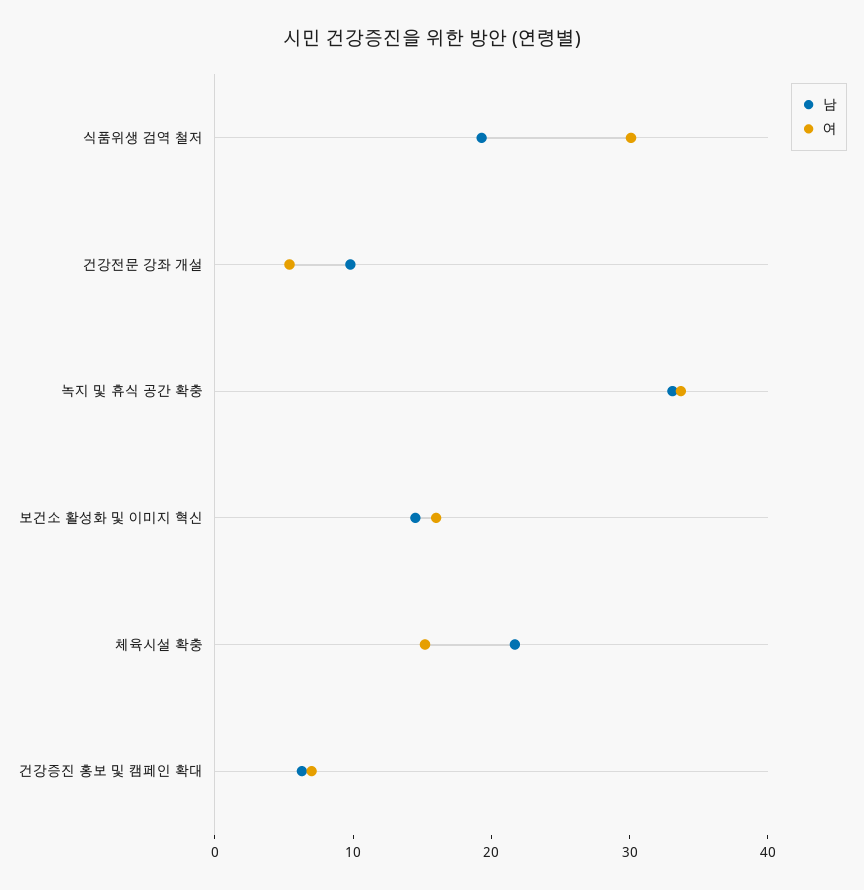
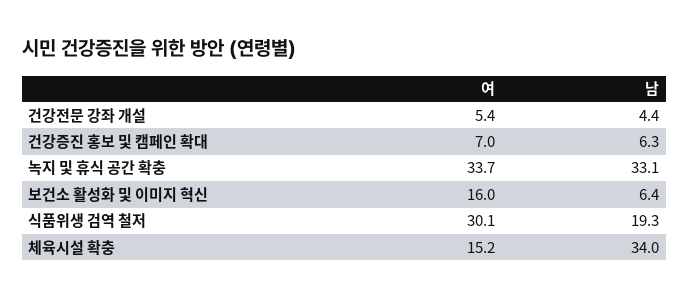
남, 건강전문 강좌 개설: 10 -> 4.4
남, 보건소 활성화 및 이미지 혁신: 14 -> 6.4
남, 체육시설 확충: 22 -> 34

